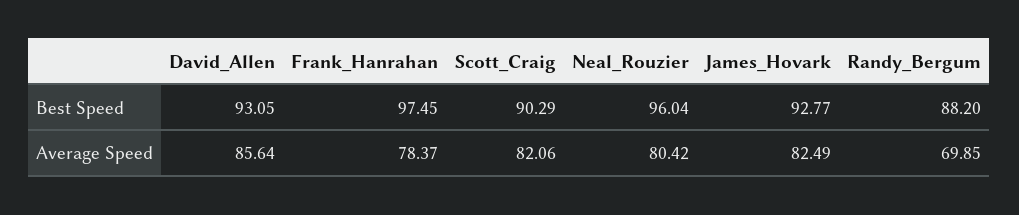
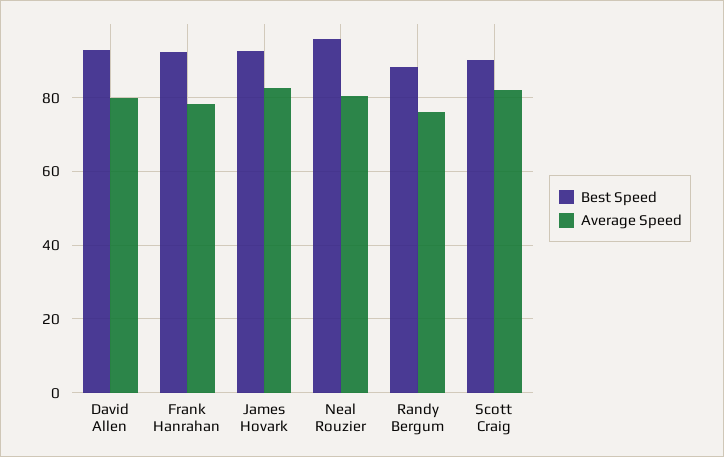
Best Speed, Frank_Hanrahan: 97.45 -> 92
Average Speed, David_Allen: 85.64 -> 80
Average Speed, Randy_Bergum: 69.85 -> 76

